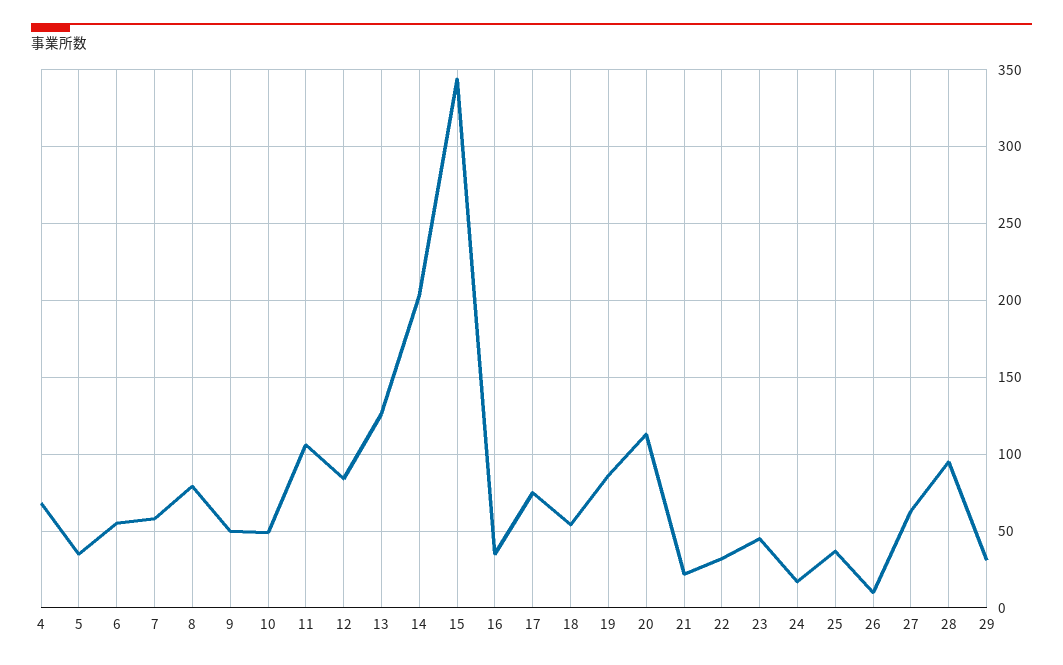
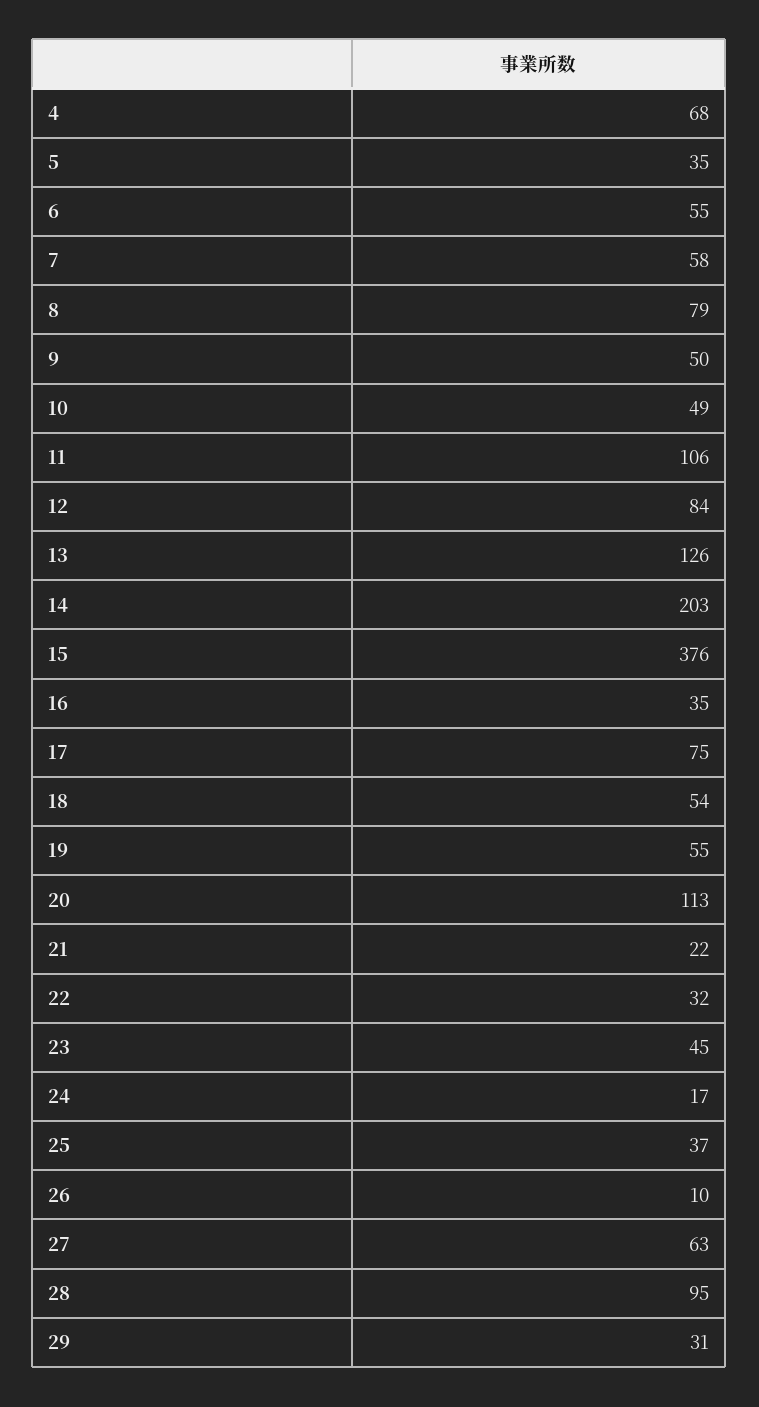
15: 345 -> 376
19: 85 -> 55

